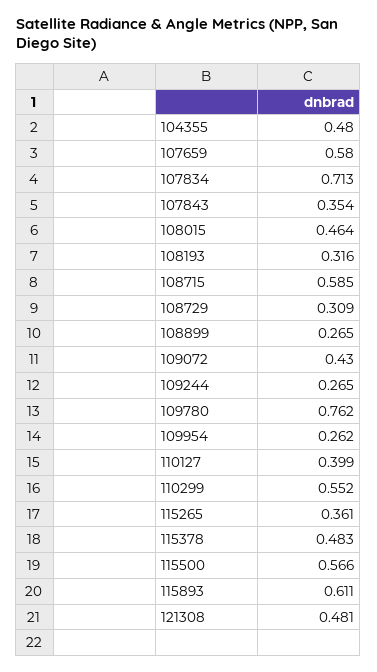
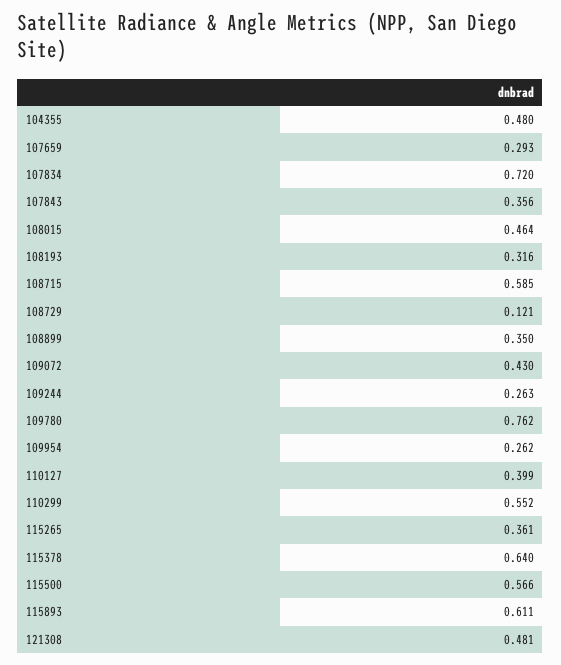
107659: 0.58 -> 0.293
107834: 0.713 -> 0.72
107843: 0.354 -> 0.356
108729: 0.309 -> 0.121
108899: 0.265 -> 0.35
109244: 0.265 -> 0.263
115378: 0.483 -> 0.64

